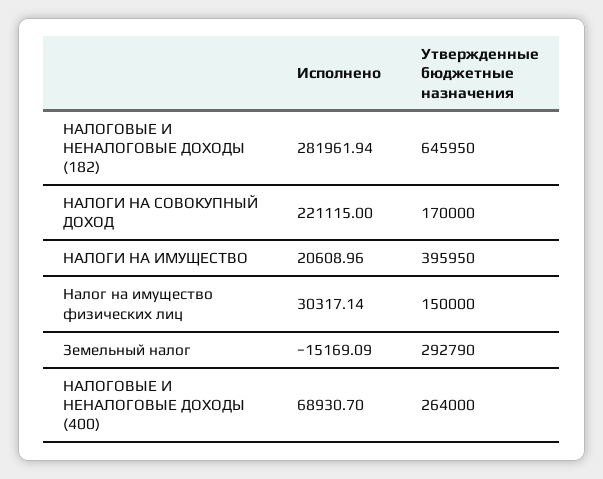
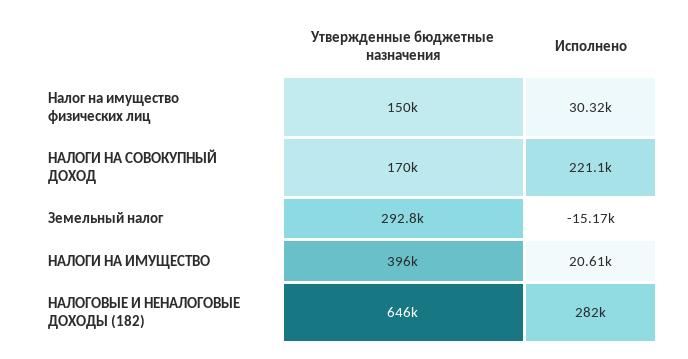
Исполнено, НАЛОГОВЫЕ И НЕНАЛОГОВЫЕ ДОХОДЫ (400): 68930.7 -> none
Утвержденные бюджетные назначения, НАЛОГОВЫЕ И НЕНАЛОГОВЫЕ ДОХОДЫ (400): 264000 -> none

